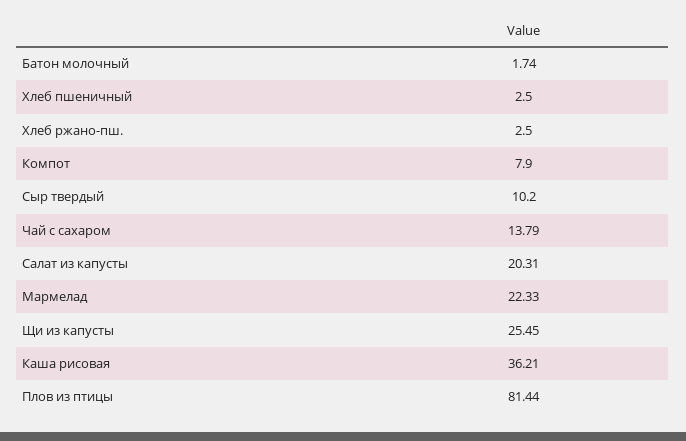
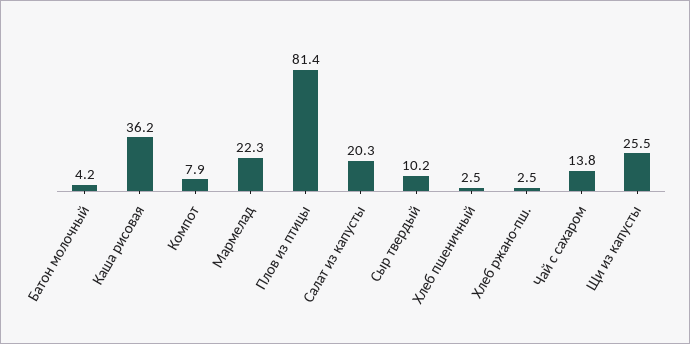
Батон молочный: 1.74 -> 4.2

